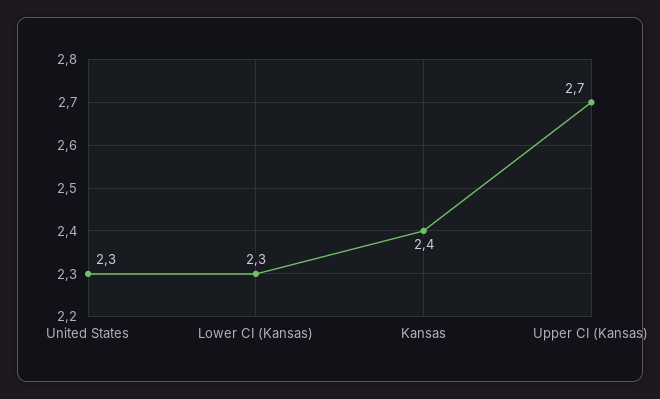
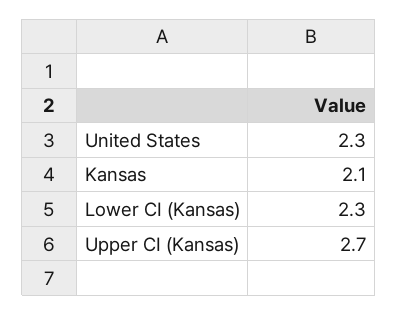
Kansas: 2.4 -> 2.1

